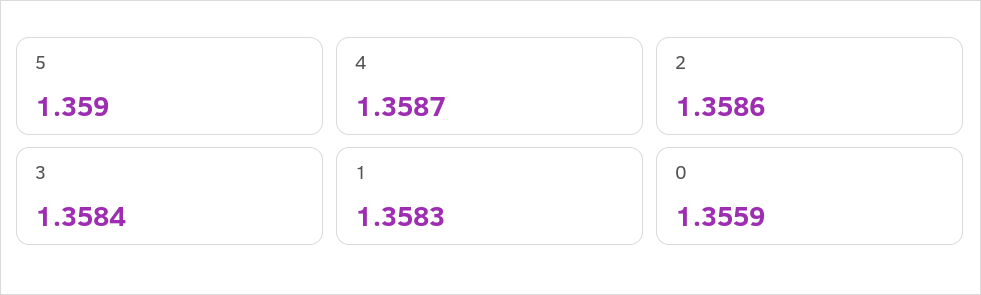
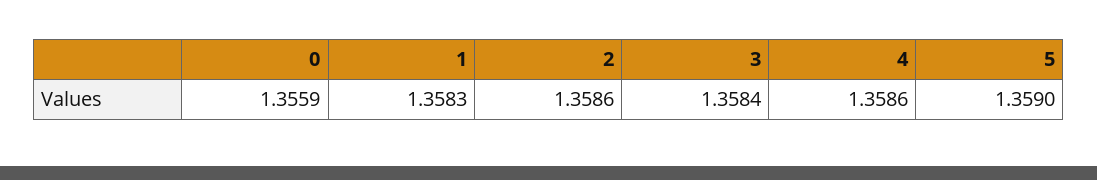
4: 1.3587 -> 1.3586

